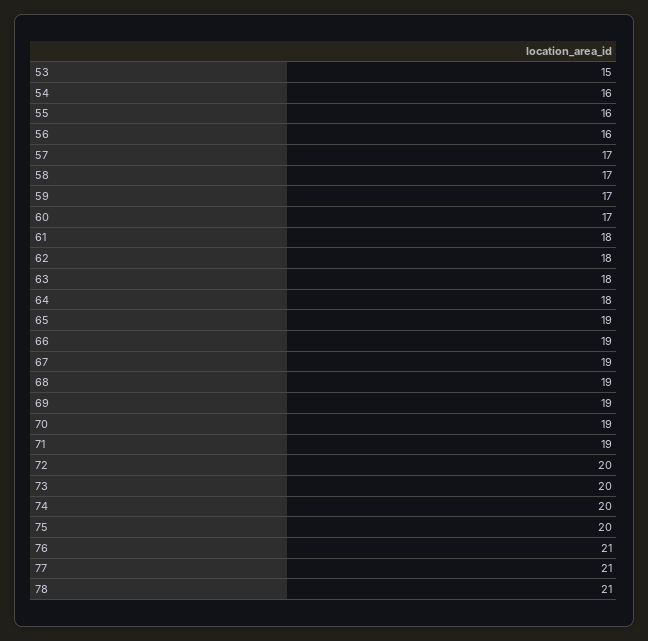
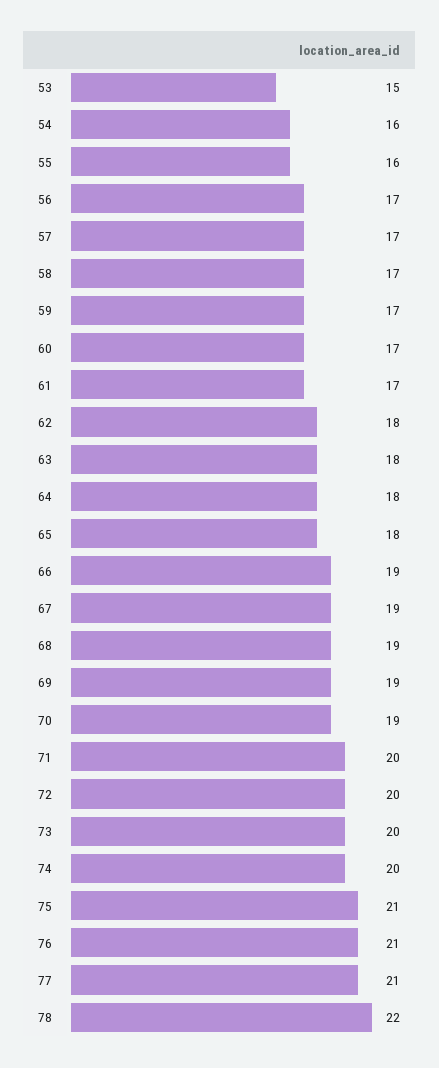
56: 16 -> 17
61: 18 -> 17
65: 19 -> 18
71: 19 -> 20
75: 20 -> 21
78: 21 -> 22

